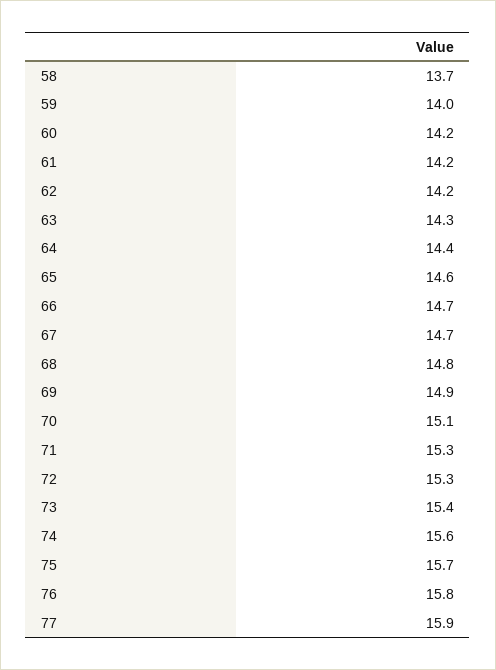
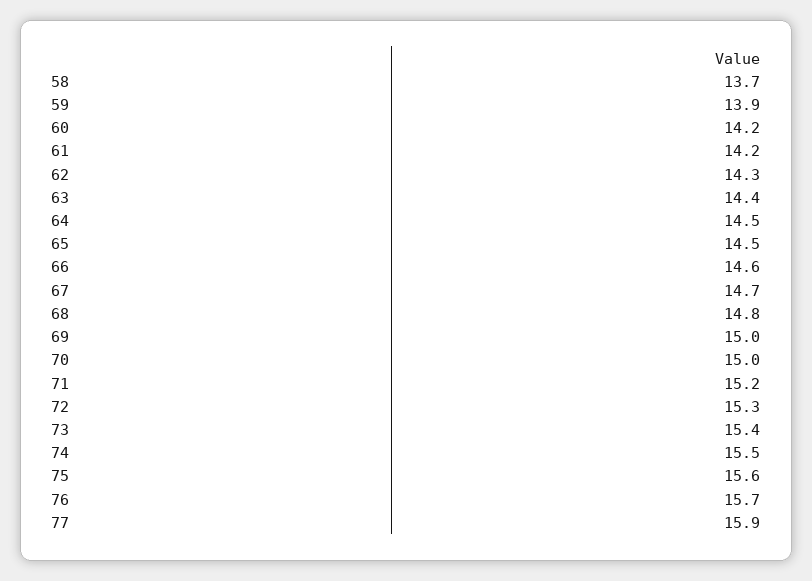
59: 14 -> 13.9
62: 14.2 -> 14.3
63: 14.3 -> 14.4
64: 14.4 -> 14.5
65: 14.6 -> 14.5
66: 14.7 -> 14.6
69: 14.9 -> 15
70: 15.1 -> 15
71: 15.3 -> 15.2
74: 15.6 -> 15.5
75: 15.7 -> 15.6
76: 15.8 -> 15.7

